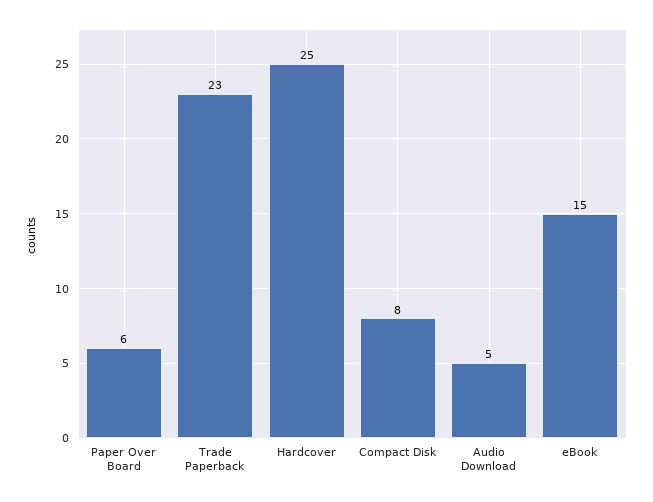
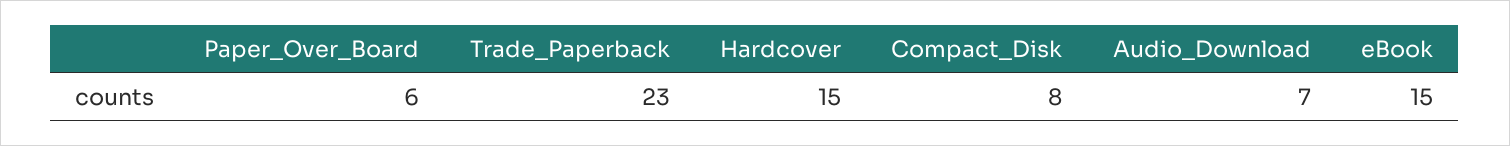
Hardcover: 25 -> 15
Audio Download: 5 -> 7

